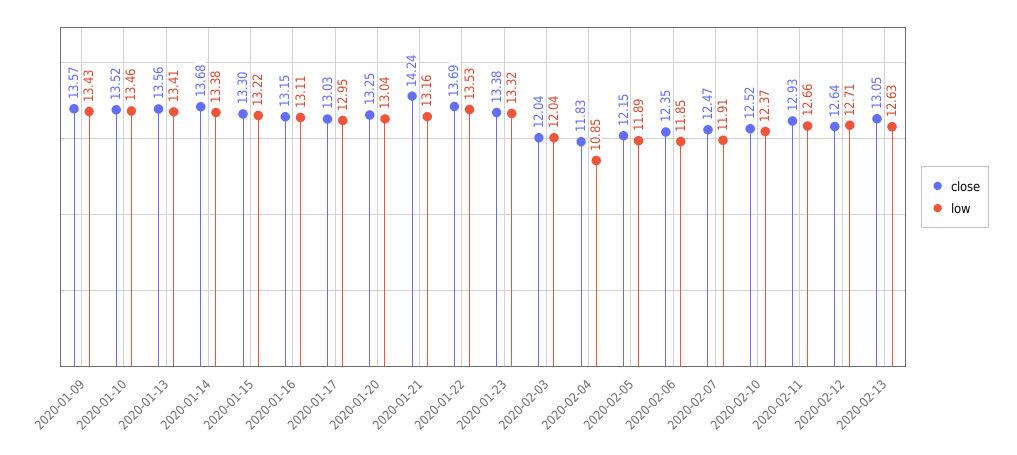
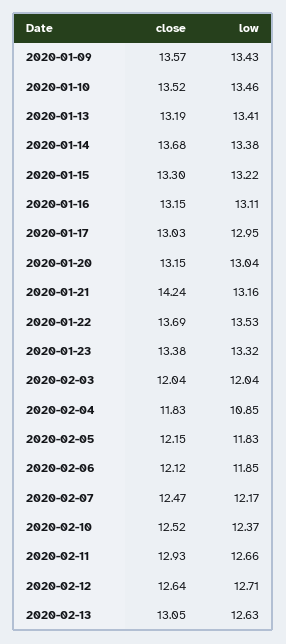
close, 2020-01-13: 13.56 -> 13.19
close, 2020-01-20: 13.25 -> 13.15
low, 2020-02-05: 11.89 -> 11.83
close, 2020-02-06: 12.35 -> 12.12
low, 2020-02-07: 11.91 -> 12.17

